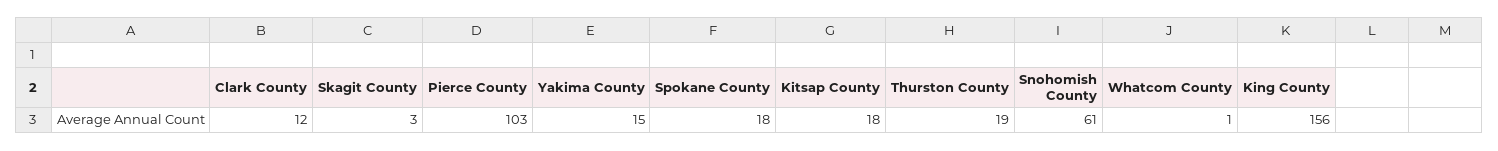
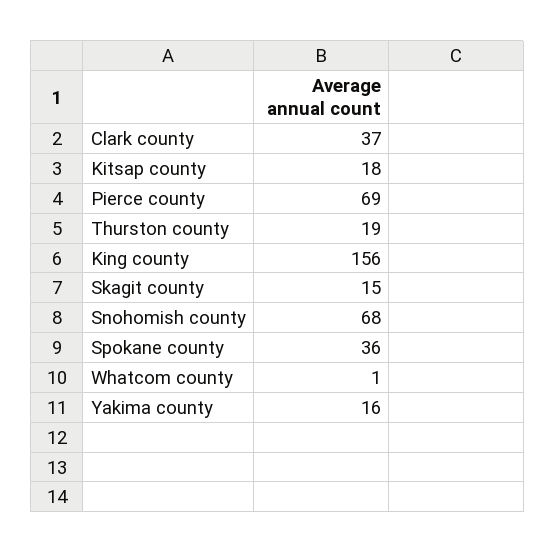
Clark County: 12 -> 37
Skagit County: 3 -> 15
Pierce County: 103 -> 69
Yakima County: 15 -> 16
Spokane County: 18 -> 36
Snohomish County: 61 -> 68

